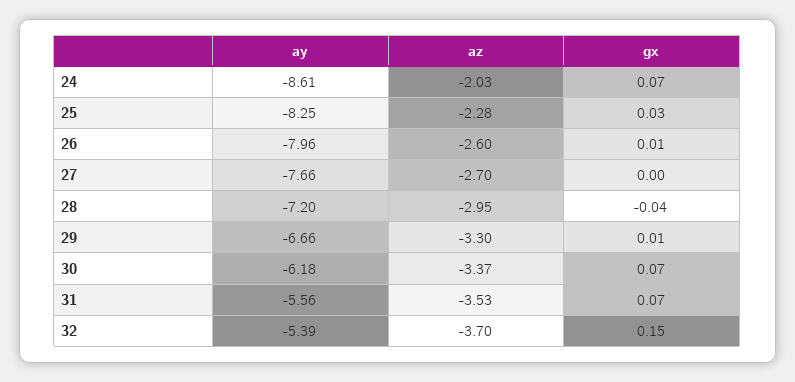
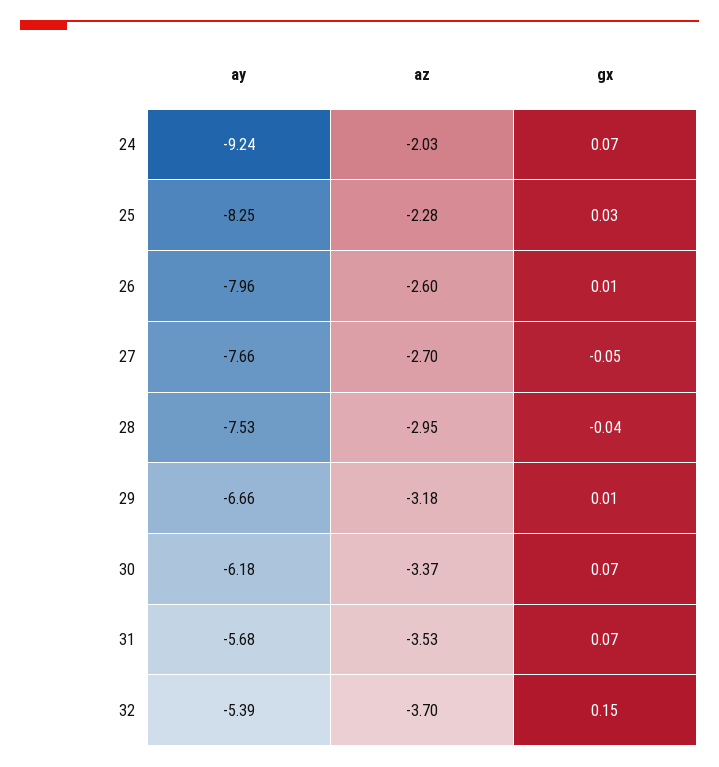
ay, 24: -8.61 -> -9.24
gx, 27: 0 -> -0.05
ay, 28: -7.2 -> -7.53
az, 29: -3.3 -> -3.18
ay, 31: -5.56 -> -5.68

